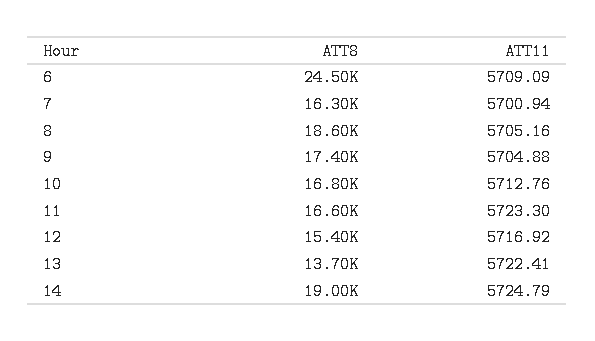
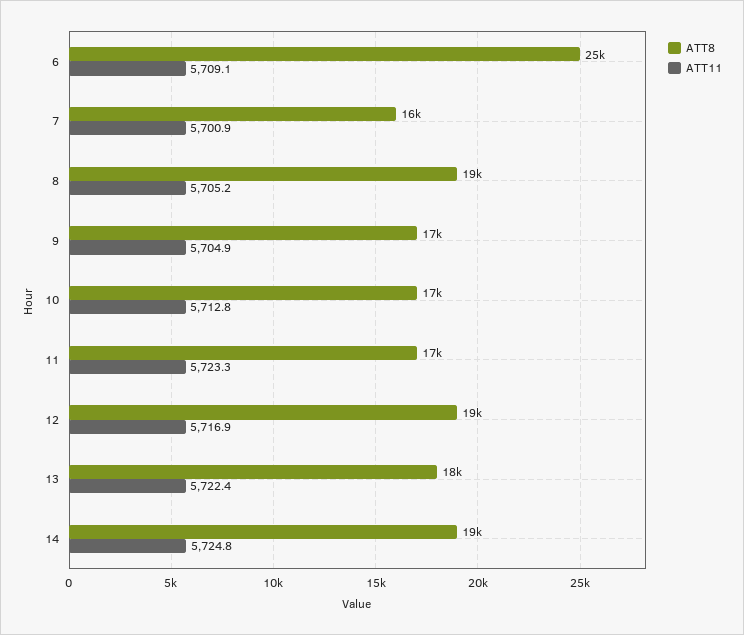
ATT8, 12: 15400 -> 19000
ATT8, 13: 13700 -> 18000

